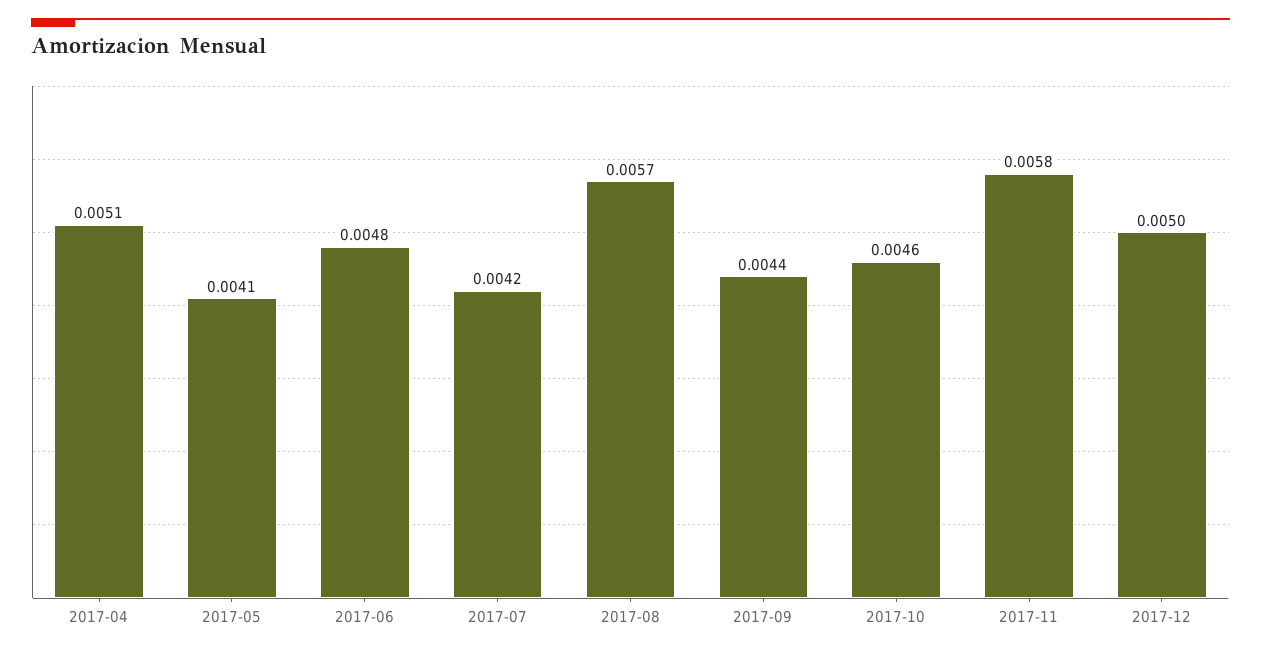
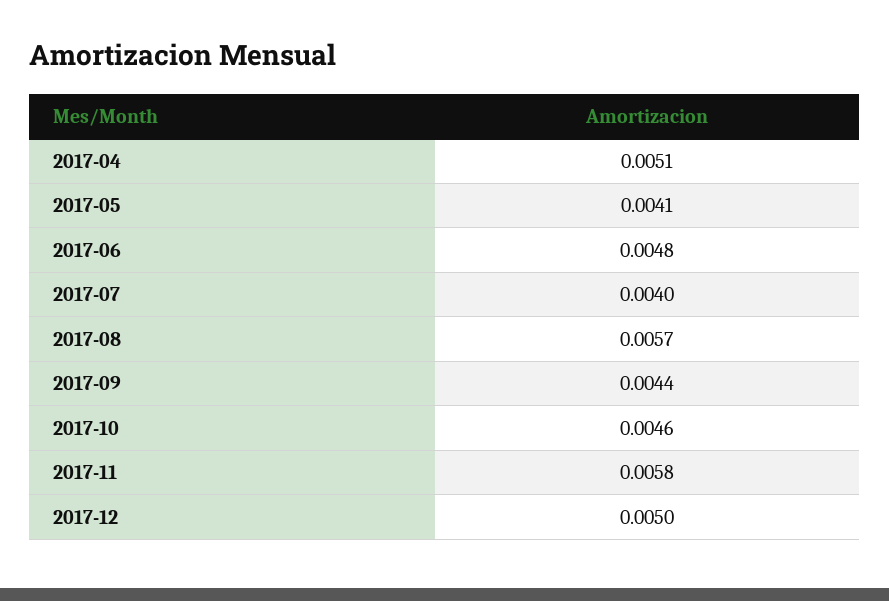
2017-07: 0.0042 -> 0.004

